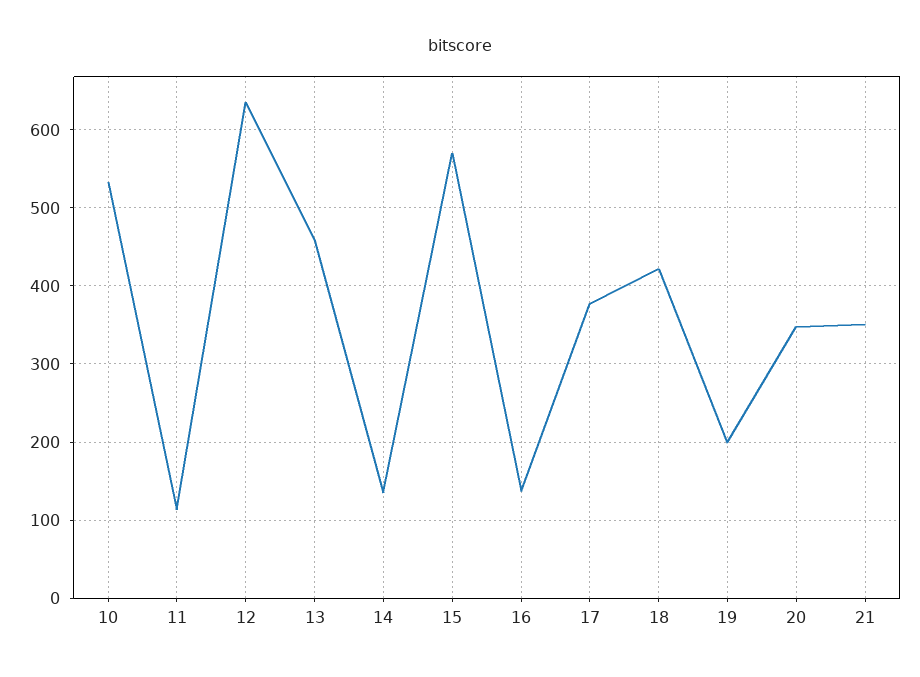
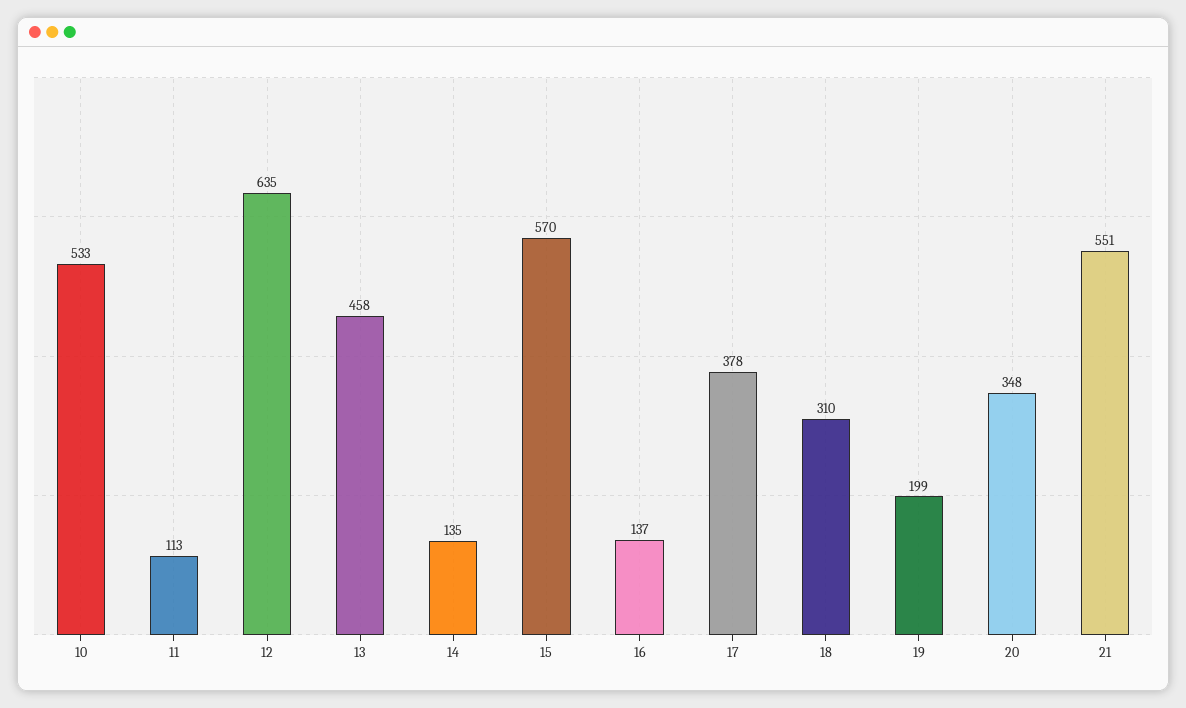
18: 420 -> 310
21: 350 -> 551

